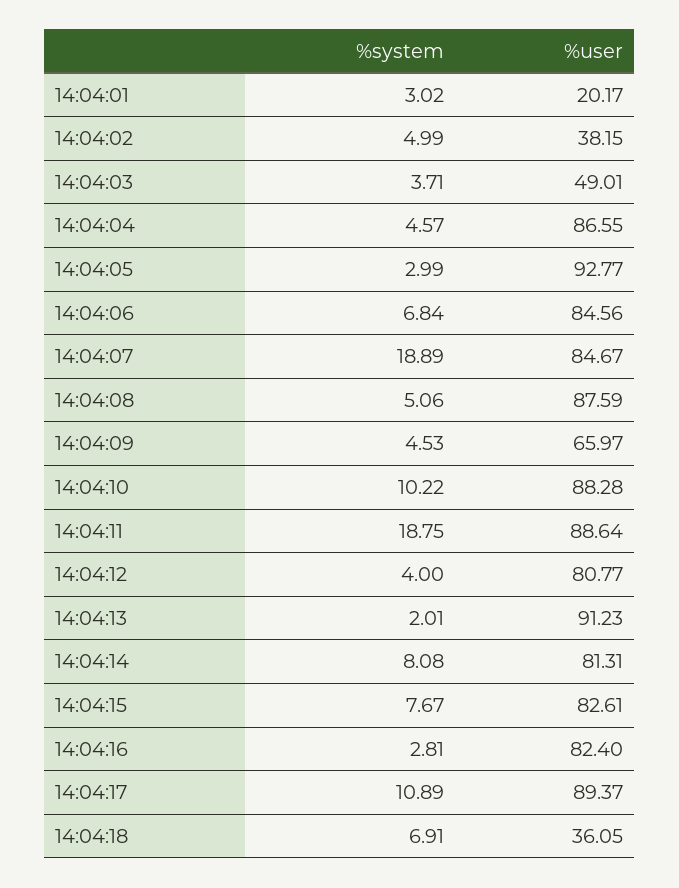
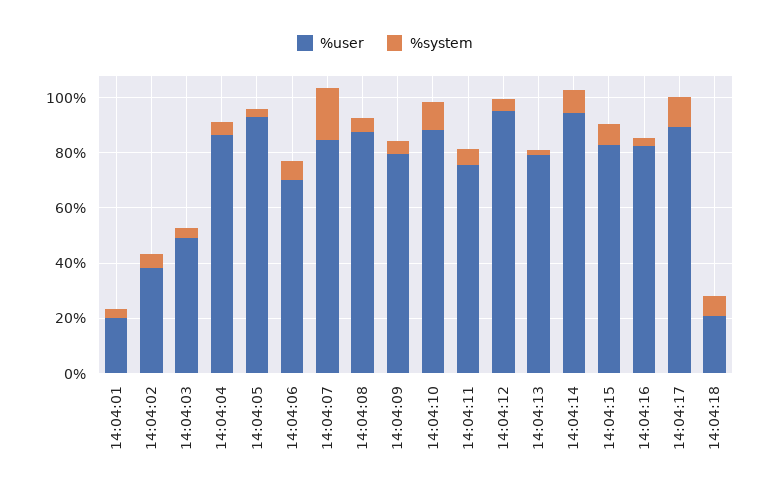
%user, 14:04:06: 84.56 -> 70
%user, 14:04:09: 65.97 -> 80
%system, 14:04:11: 18.75 -> 5
%user, 14:04:11: 88.64 -> 75
%user, 14:04:12: 80.77 -> 95
%user, 14:04:13: 91.23 -> 80
%user, 14:04:14: 81.31 -> 95
%user, 14:04:18: 36.05 -> 20

